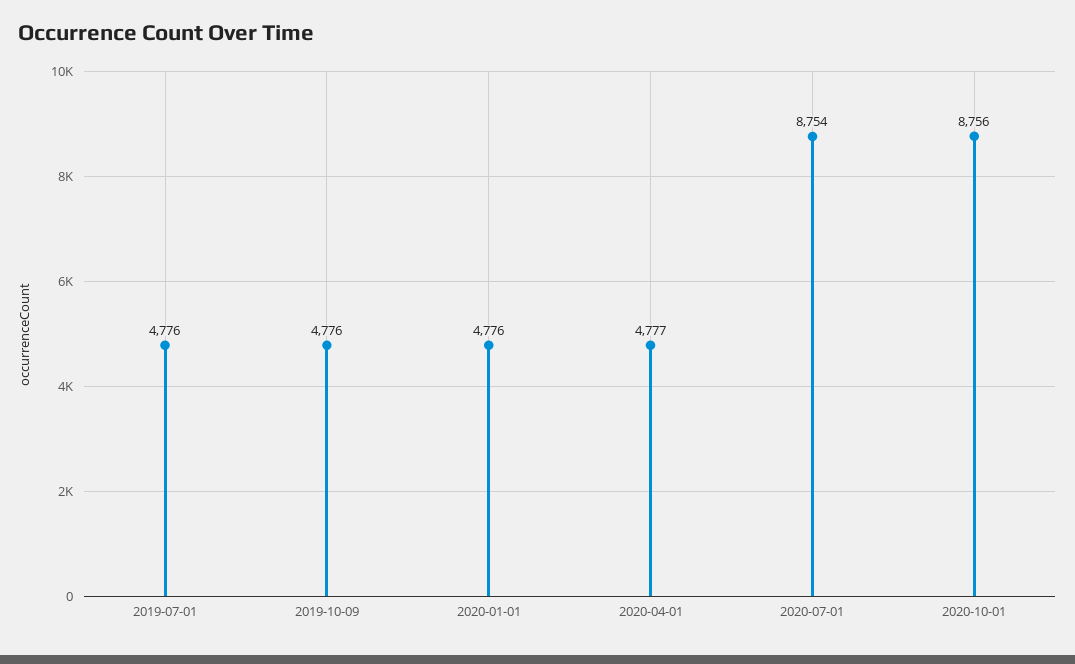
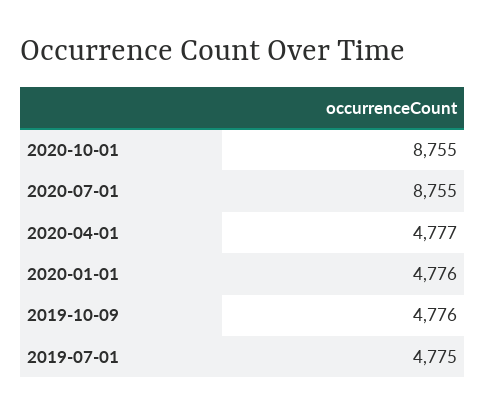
2019-07-01: 4776 -> 4775
2020-07-01: 8754 -> 8755
2020-10-01: 8756 -> 8755

